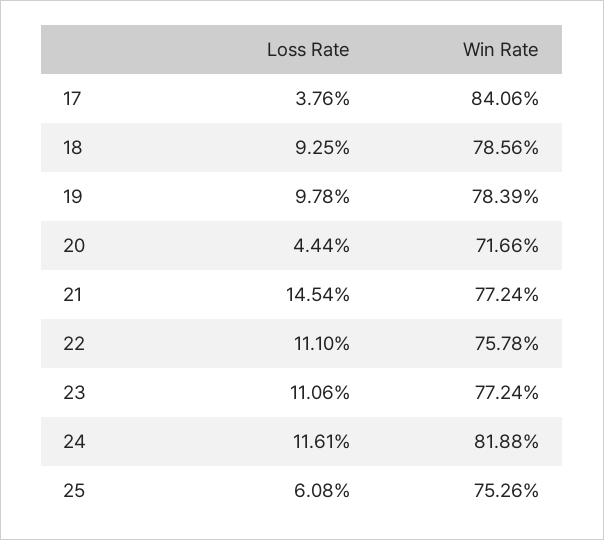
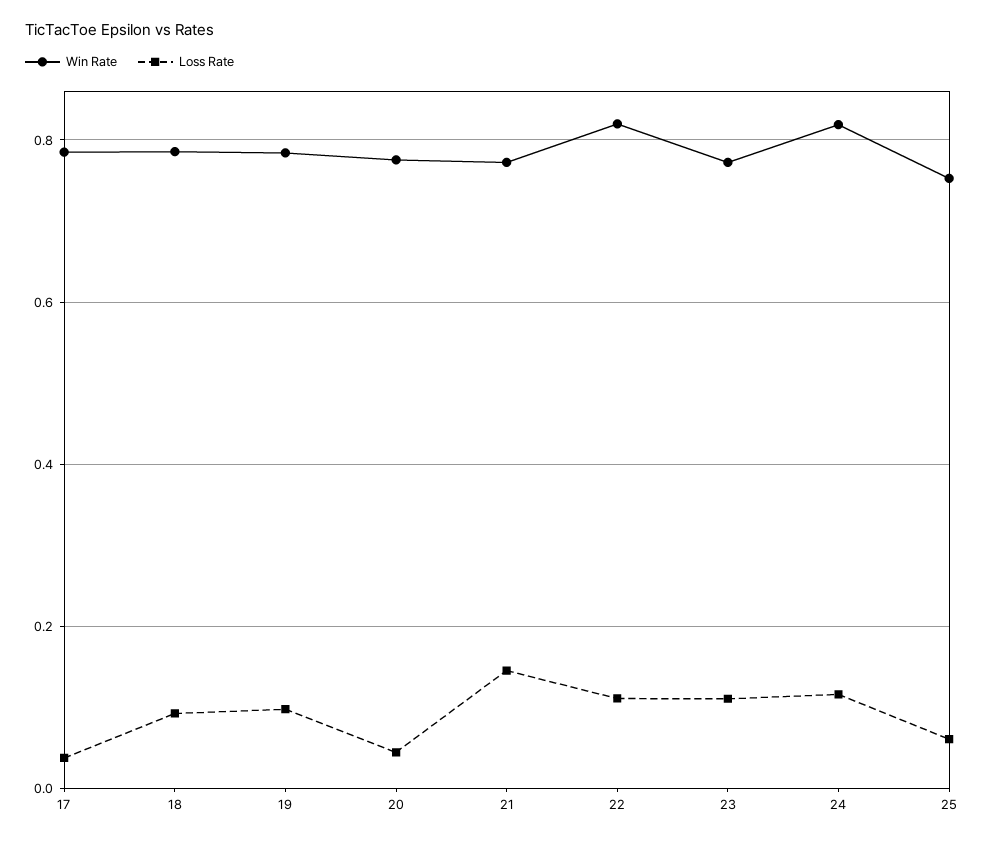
Win Rate, 17: 0.8406 -> 0.78
Win Rate, 20: 0.7166 -> 0.78
Win Rate, 22: 0.7578 -> 0.82

